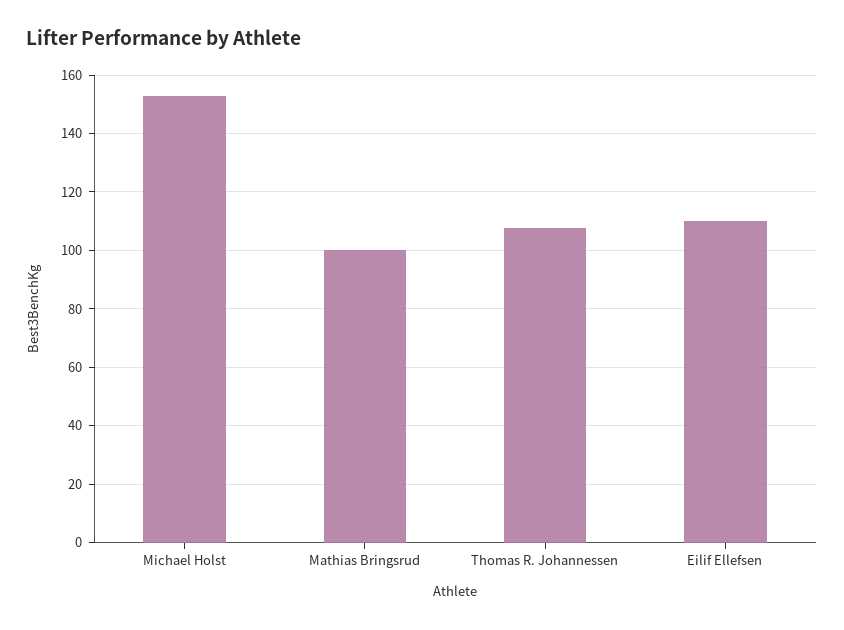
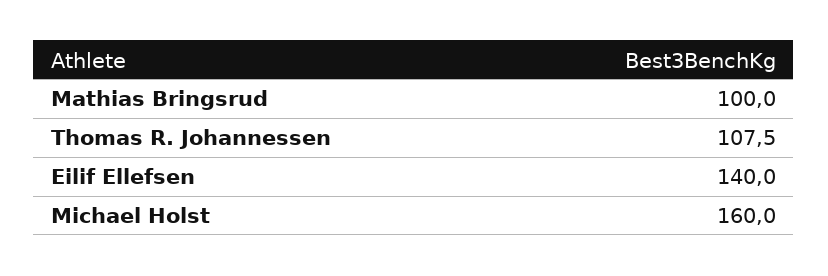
Michael Holst: 152.5 -> 160
Eilif Ellefsen: 110 -> 140

